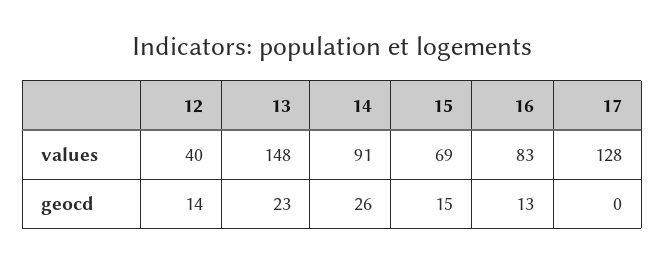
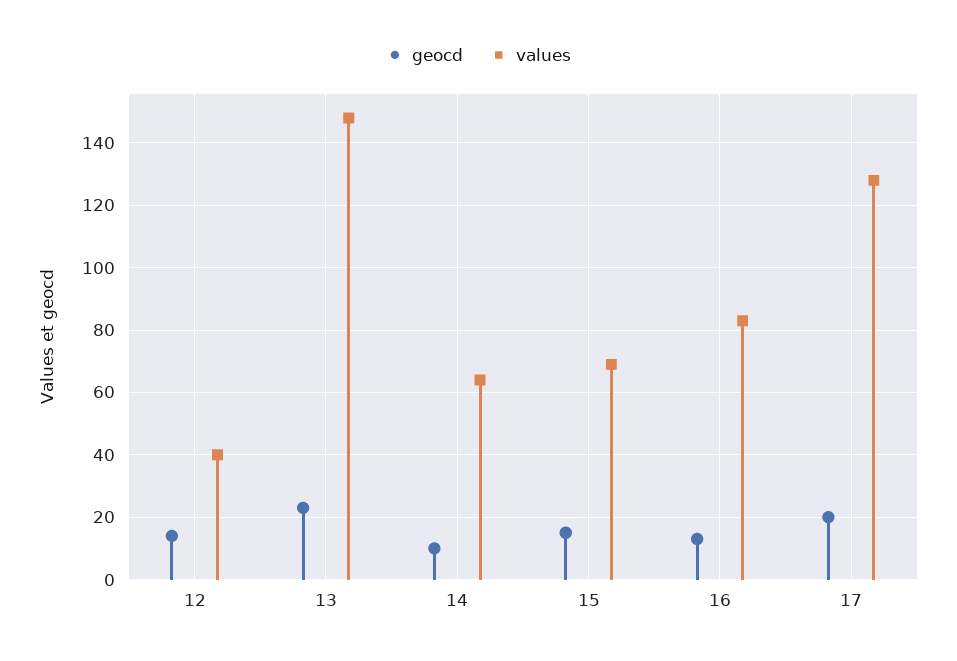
values, 14: 91 -> 65
geocd, 14: 26 -> 10
geocd, 17: 0 -> 20

